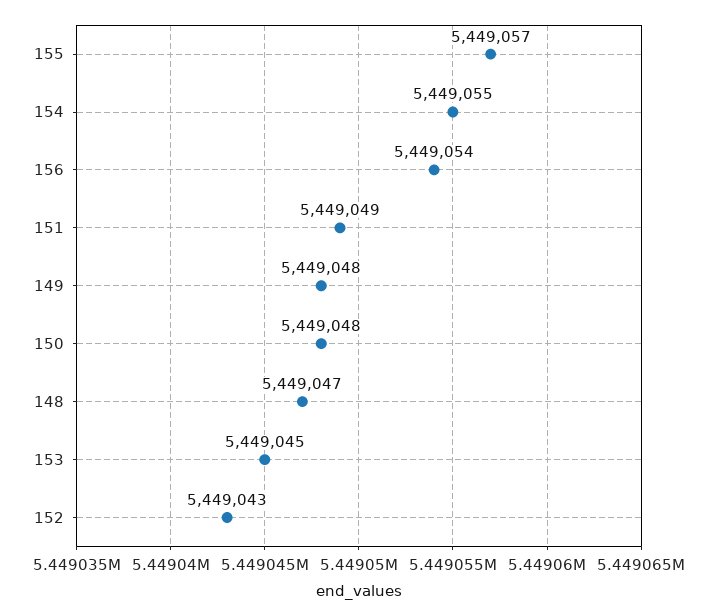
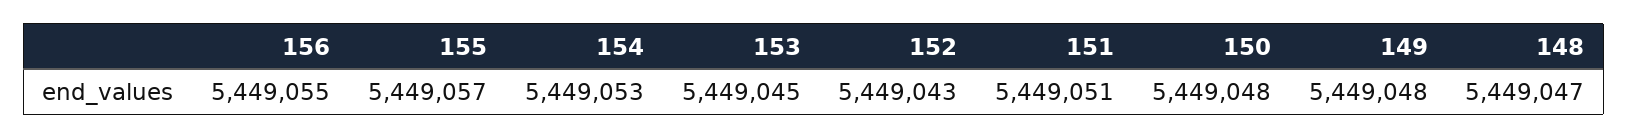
154: 5449055 -> 5449053
156: 5449054 -> 5449055
151: 5449049 -> 5449051

